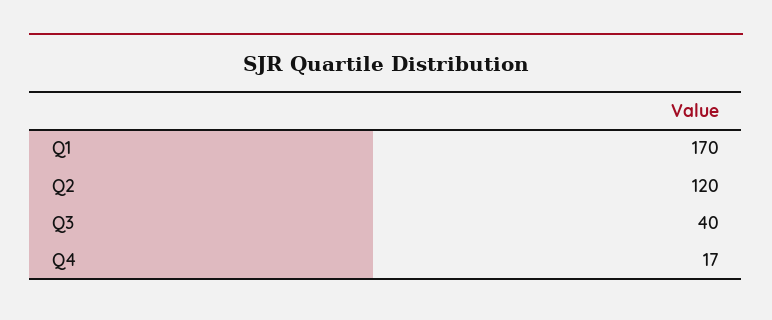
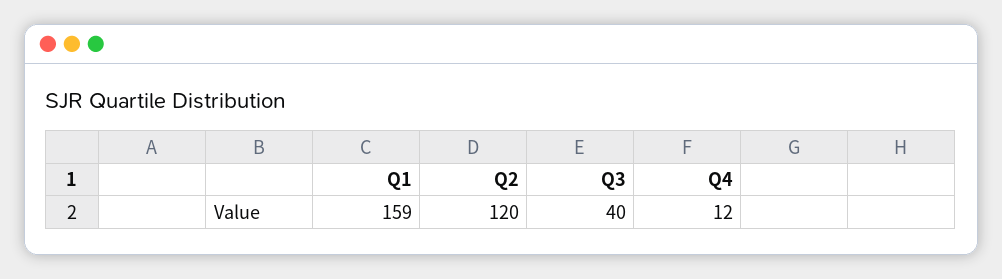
Q1: 170 -> 159
Q4: 17 -> 12

